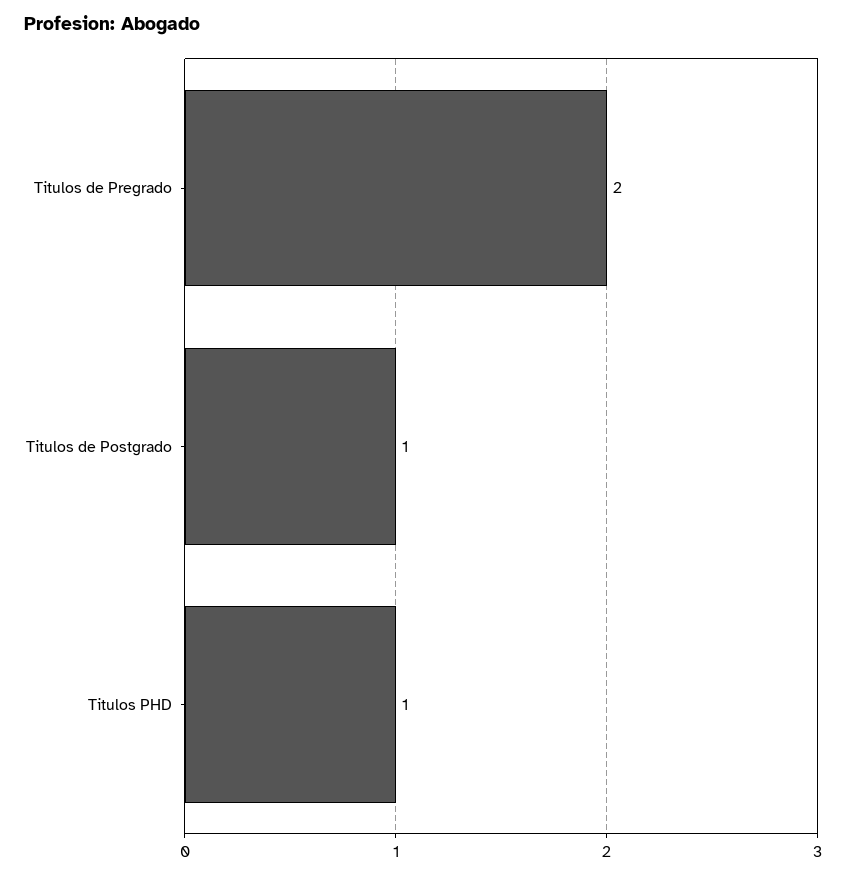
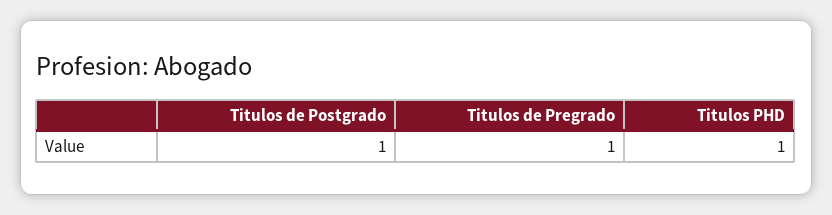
Titulos de Pregrado: 2 -> 1

